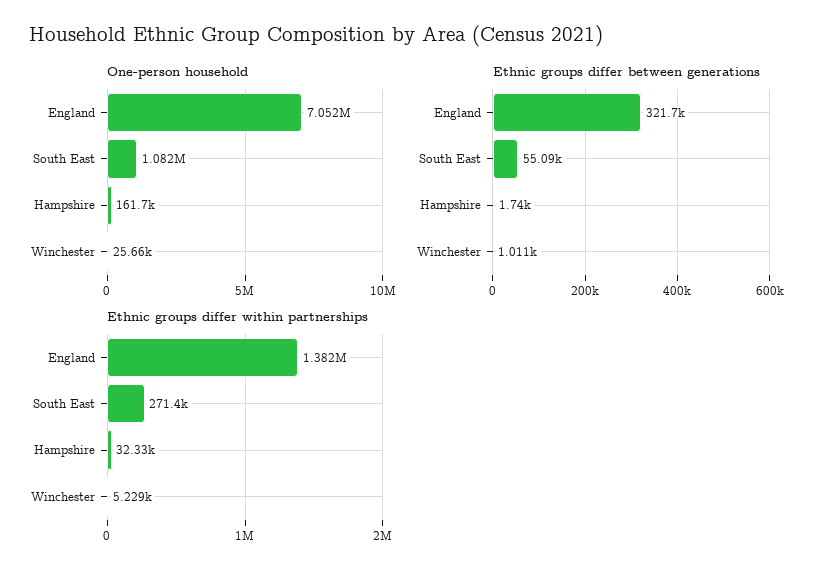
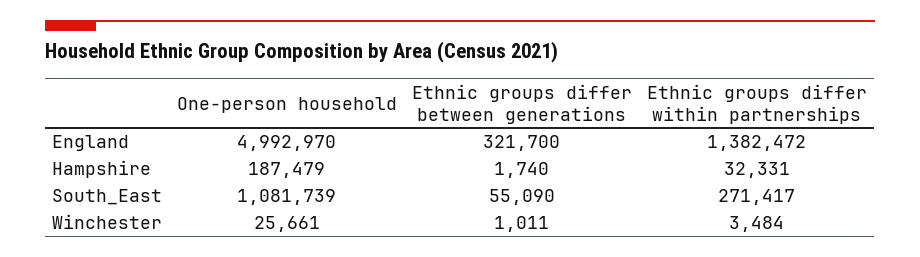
One-person household, England: 7052000 -> 4992970
One-person household, Hampshire: 161700 -> 187479
Ethnic groups differ within partnerships, Winchester: 5229 -> 3484

